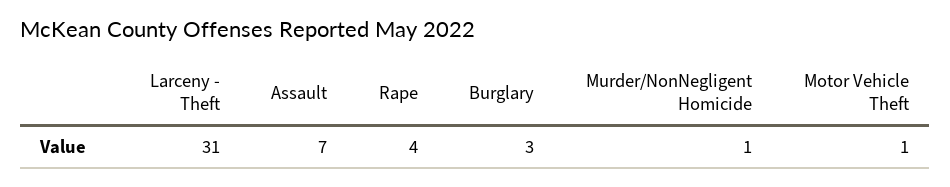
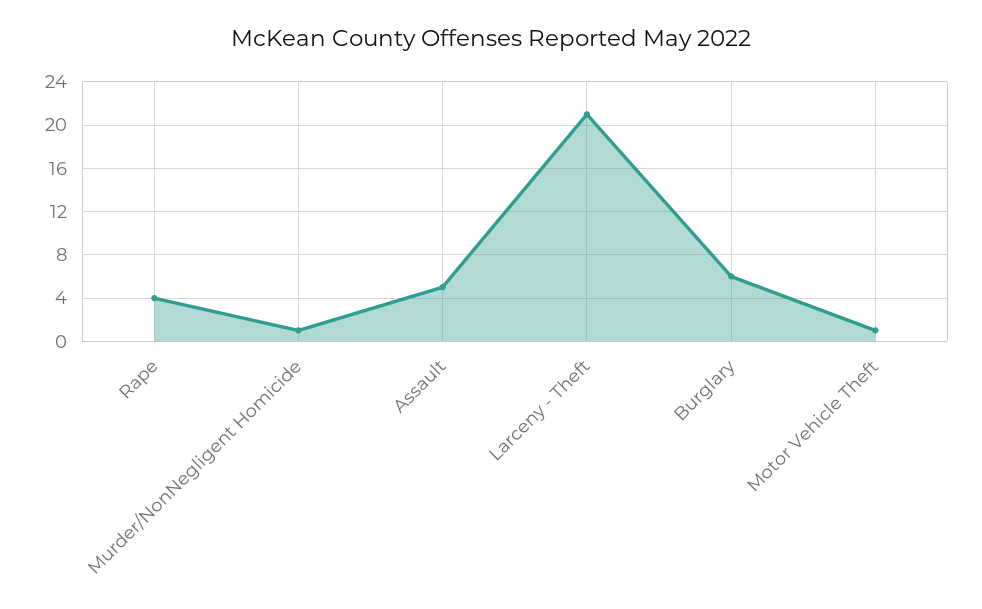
Larceny - Theft: 31 -> 21
Assault: 7 -> 5
Burglary: 3 -> 6

